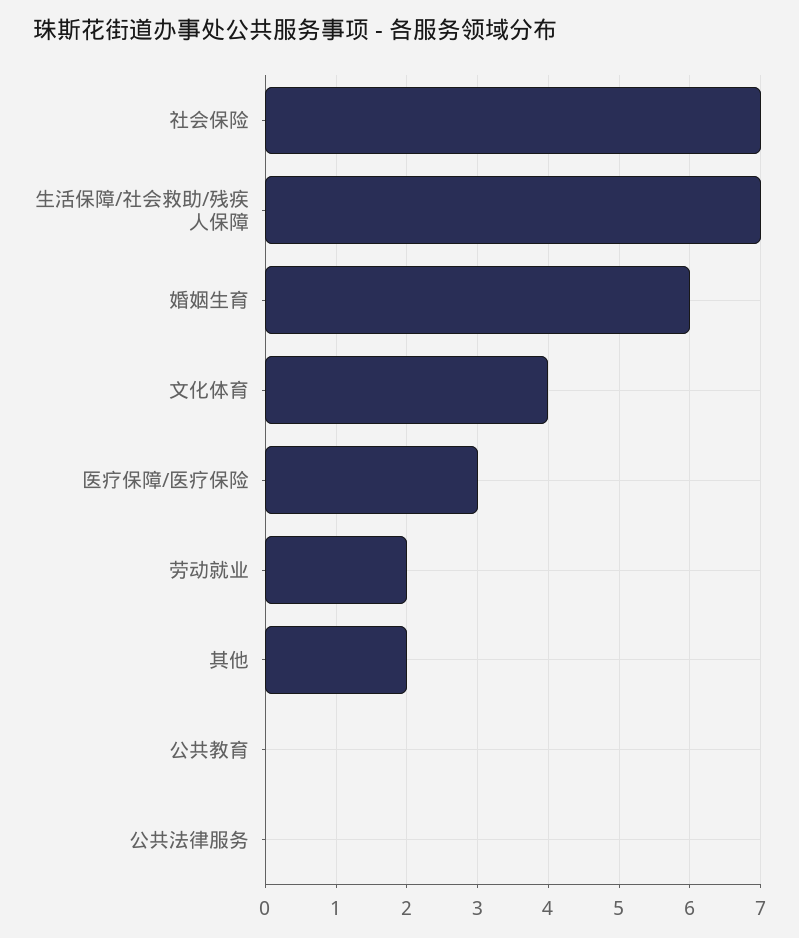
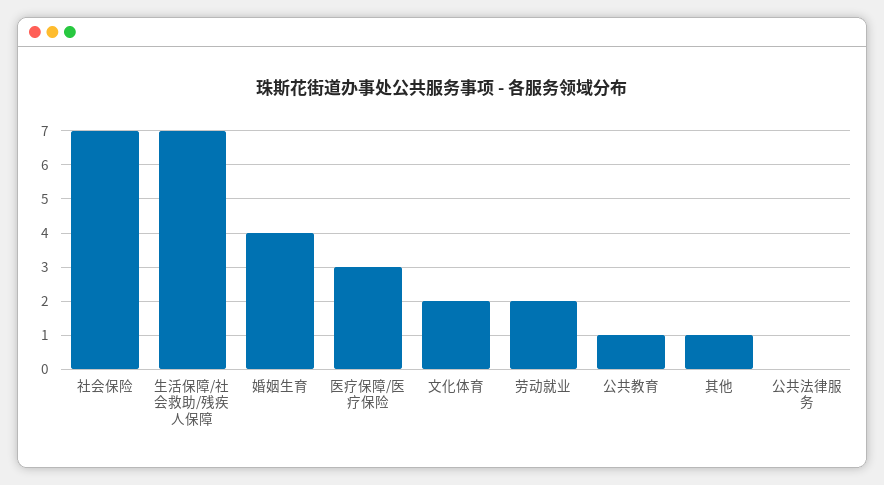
婚姻生育: 6 -> 4
文化体育: 4 -> 2
其他: 2 -> 1
公共教育: 0 -> 1

